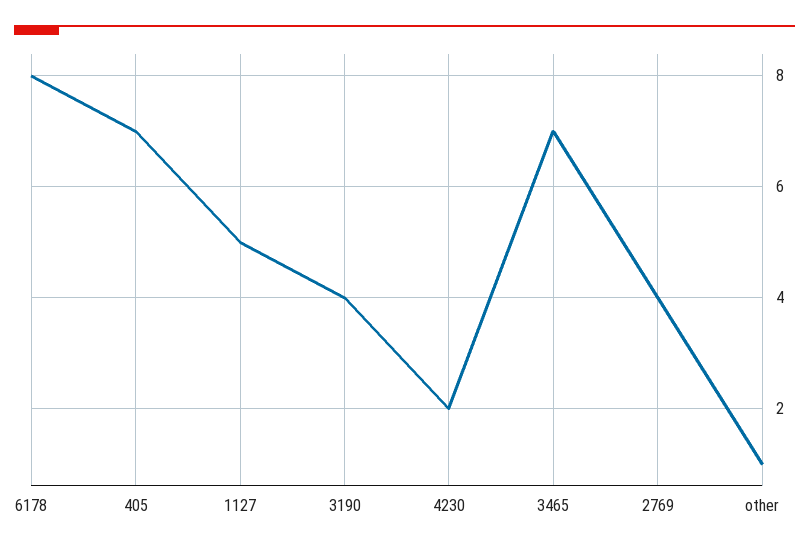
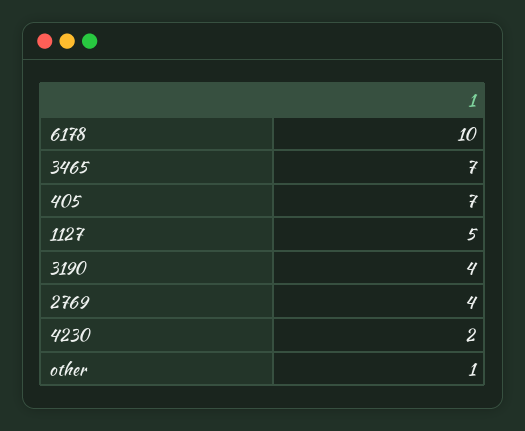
6178: 8 -> 10

